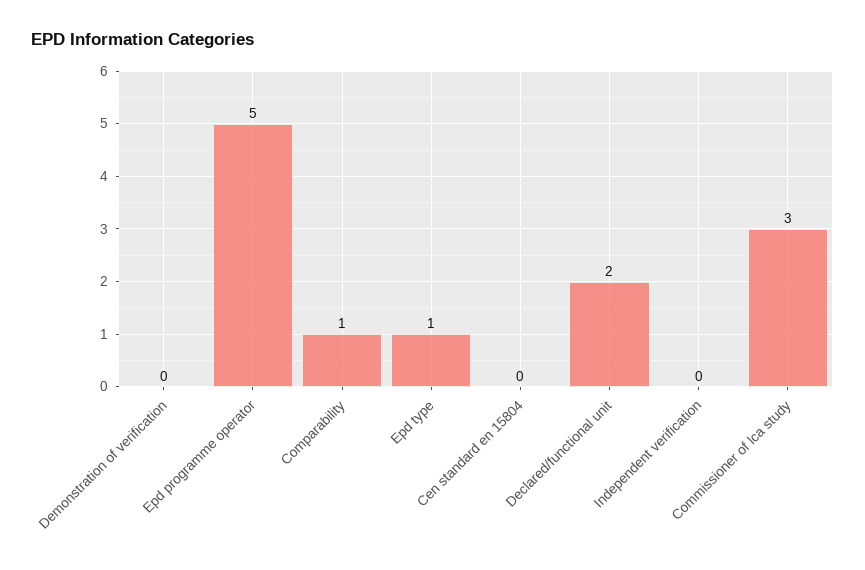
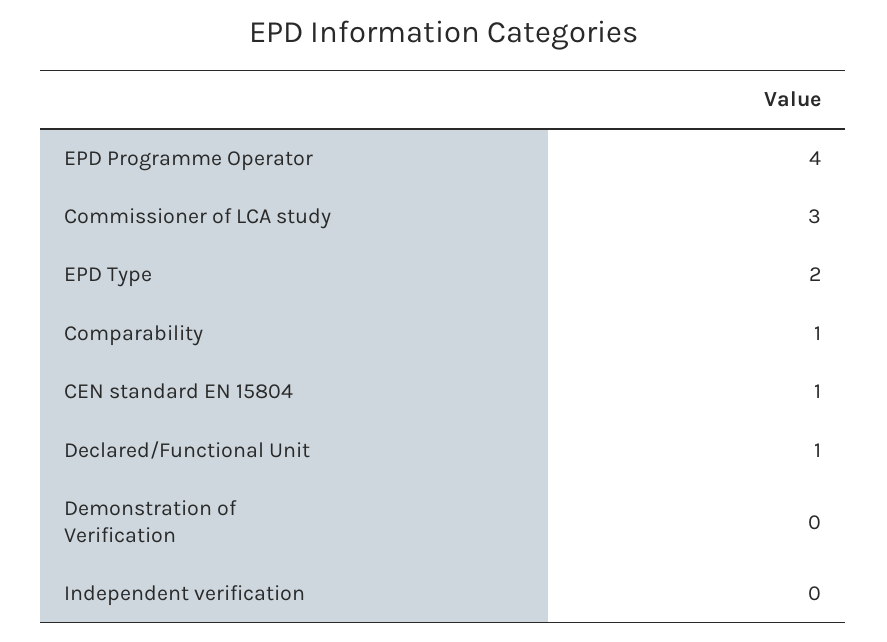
Epd programme operator: 5 -> 4
Epd type: 1 -> 2
Cen standard en 15804: 0 -> 1
Declared/functional unit: 2 -> 1

